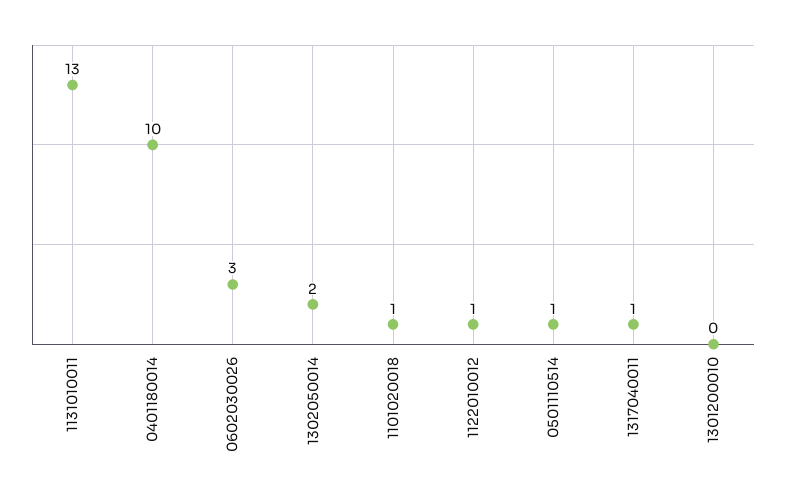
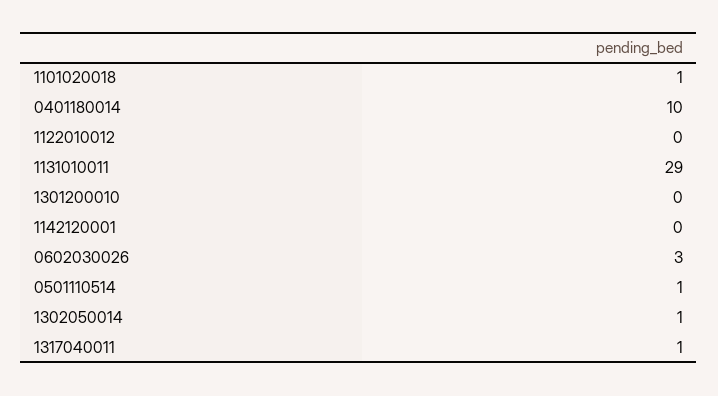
1131010011: 13 -> 29
1302050014: 2 -> 1
1122010012: 1 -> 0
1142120001: none -> 0

